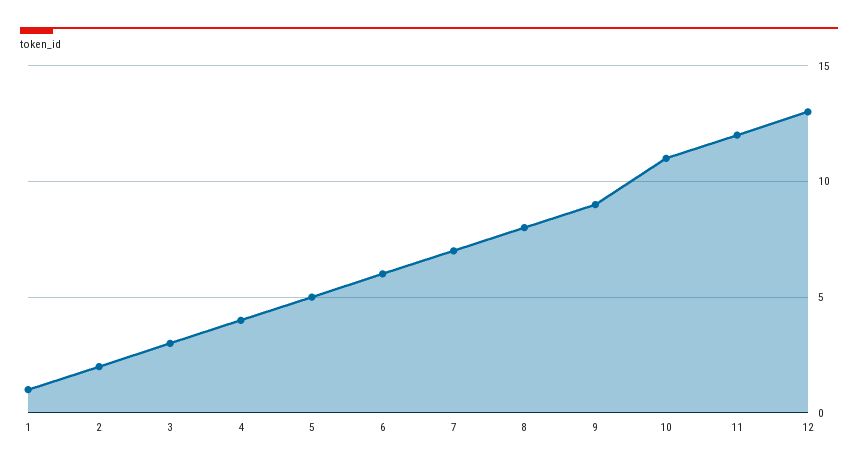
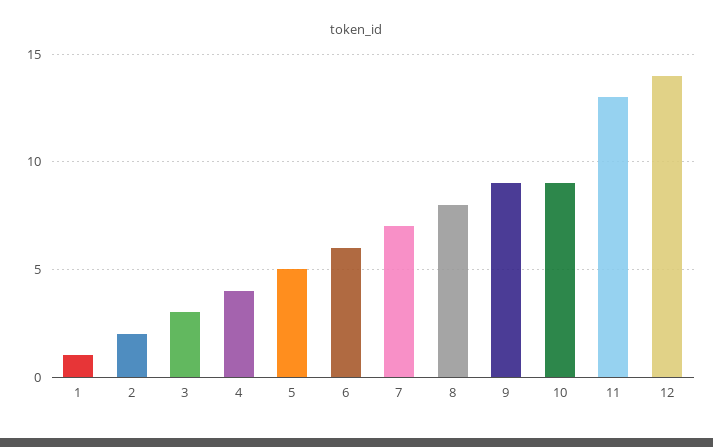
10: 11 -> 9
11: 12 -> 13
12: 13 -> 14

